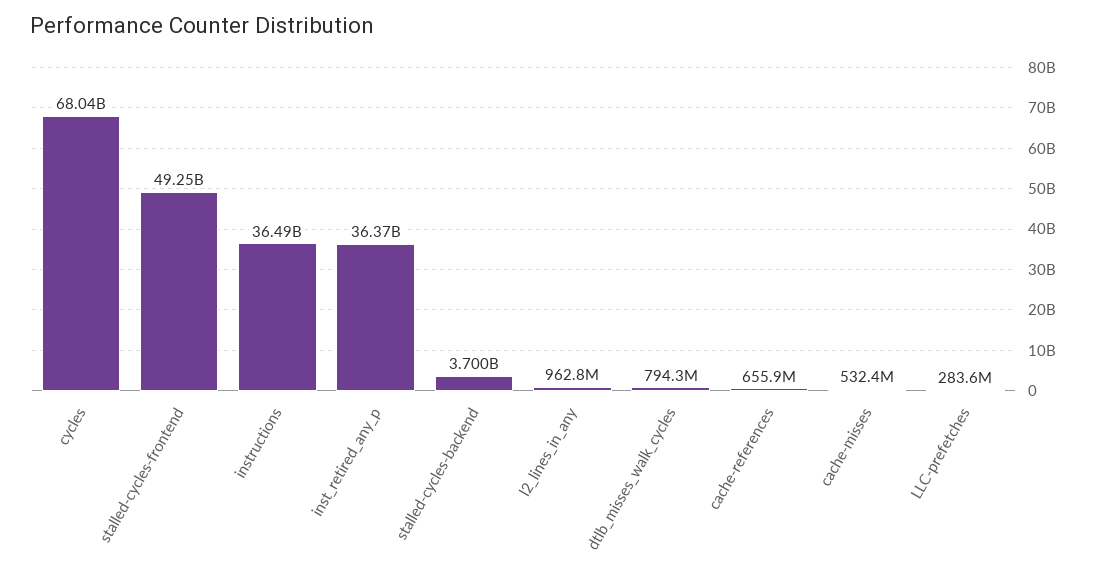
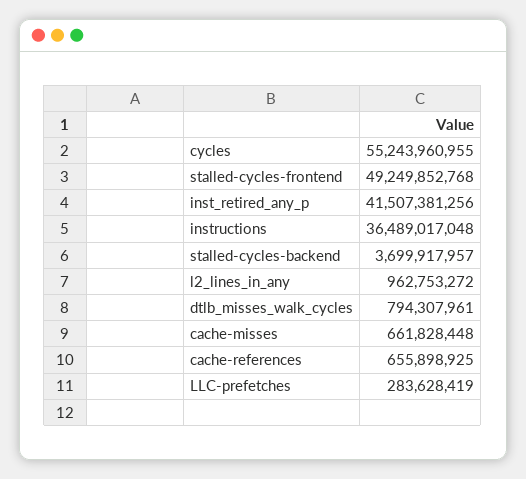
cycles: 68040000000 -> 55243960955
inst_retired_any_p: 36370000000 -> 41507381256
cache-misses: 532400000 -> 661828448

